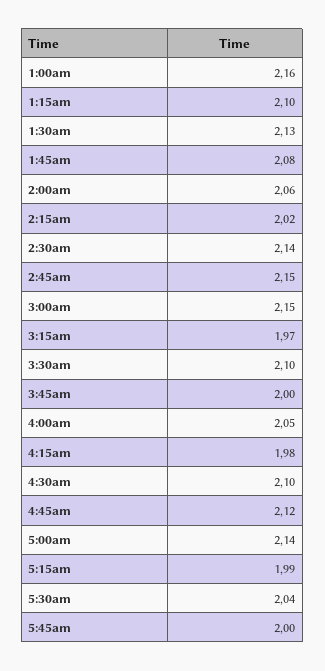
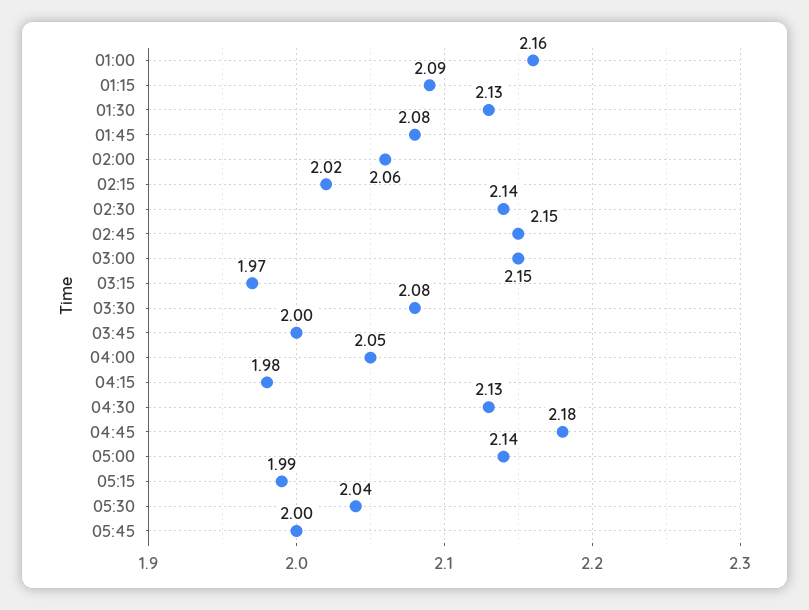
1:15am: 2.1 -> 2.09
3:30am: 2.1 -> 2.08
4:30am: 2.1 -> 2.13
4:45am: 2.12 -> 2.18

